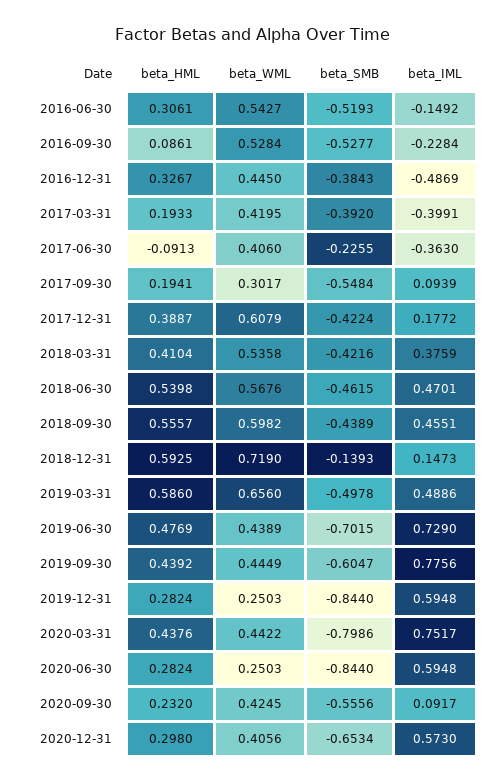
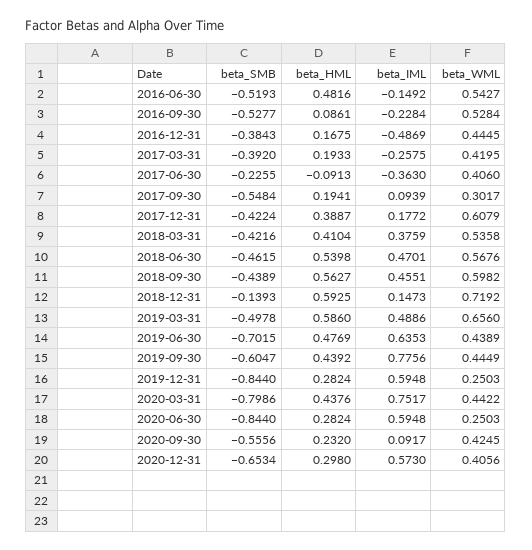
beta_HML, 2016-06-30: 0.3061 -> 0.4816
beta_HML, 2016-12-31: 0.3267 -> 0.1675
beta_WML, 2016-12-31: 0.445 -> 0.4445
beta_IML, 2017-03-31: -0.3991 -> -0.2575
beta_HML, 2018-09-30: 0.5557 -> 0.5627
beta_WML, 2018-12-31: 0.719 -> 0.7192
beta_IML, 2019-06-30: 0.729 -> 0.6353

